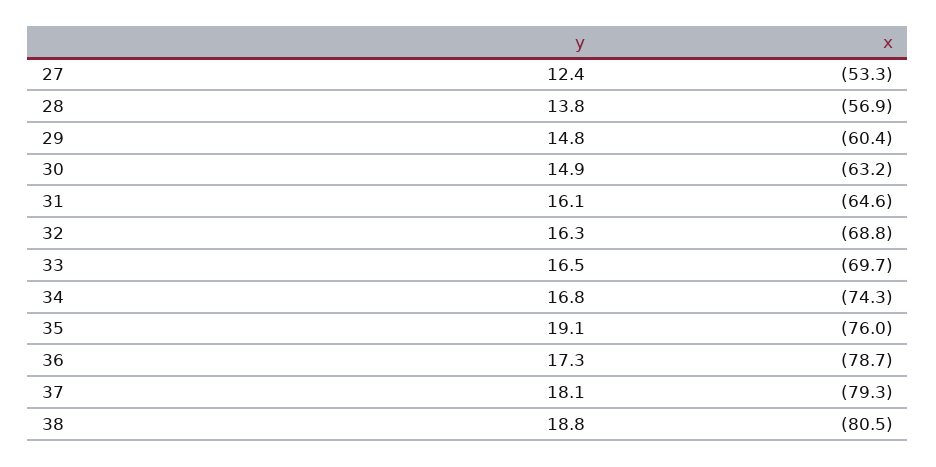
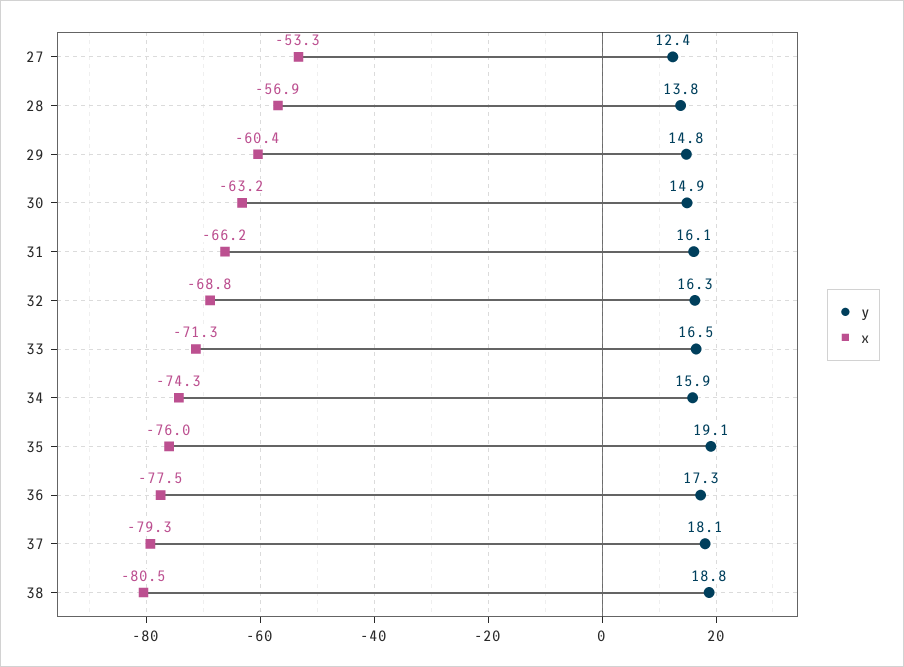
x, 31: -64.6 -> -66.2
x, 33: -69.7 -> -71.3
y, 34: 16.8 -> 15.9
x, 36: -78.7 -> -77.5

